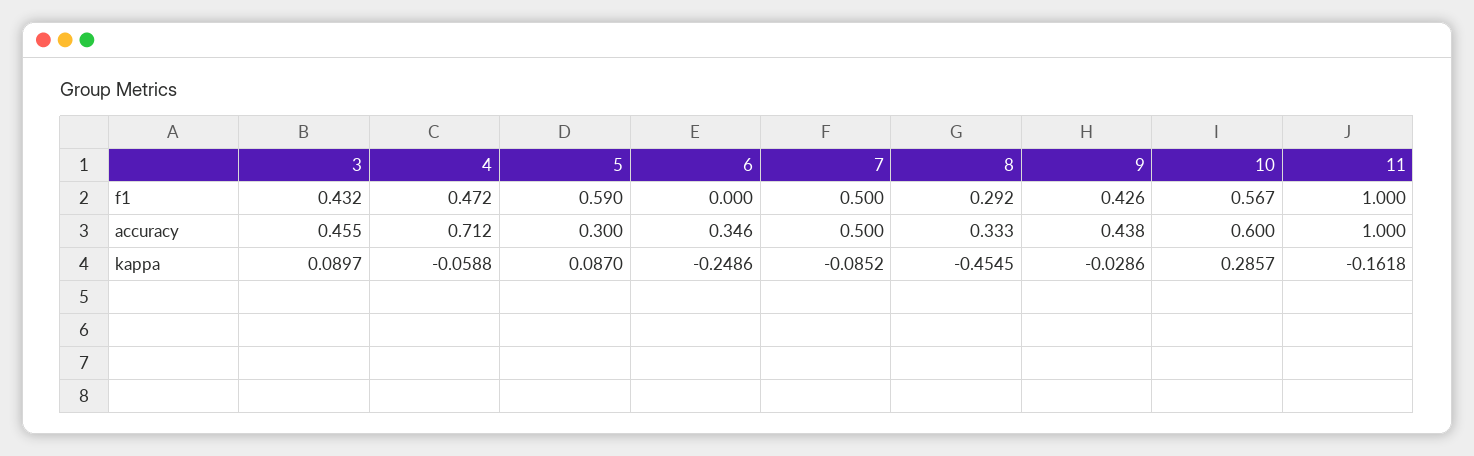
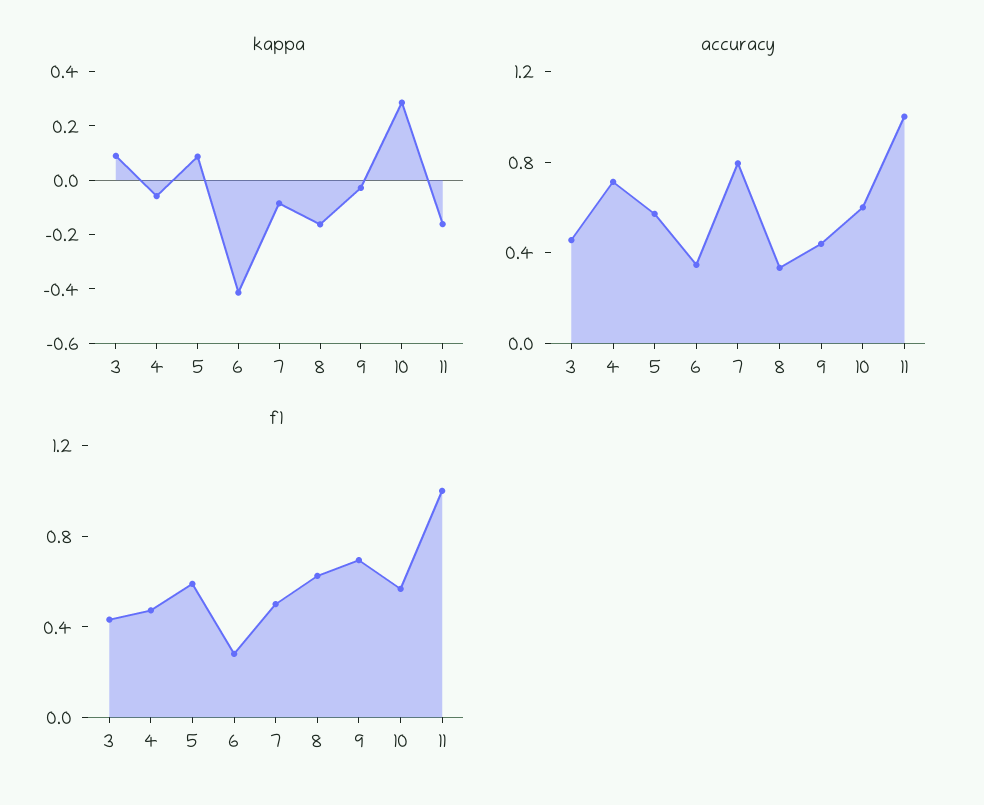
f1, 6: 0 -> 0.3
f1, 8: 0.292 -> 0.6
f1, 9: 0.426 -> 0.7
accuracy, 5: 0.3 -> 0.6
accuracy, 7: 0.5 -> 0.8
kappa, 6: -0.2486 -> -0.4
kappa, 8: -0.4545 -> -0.15

